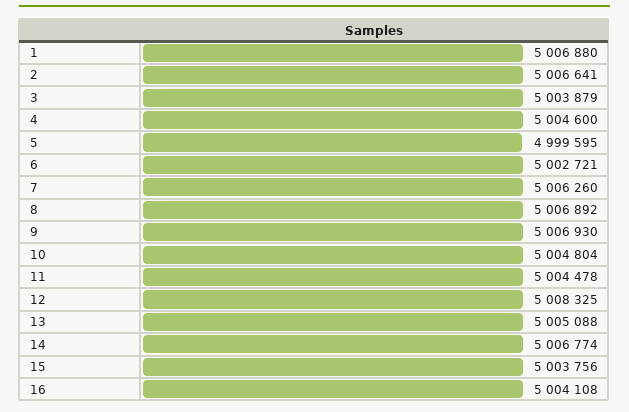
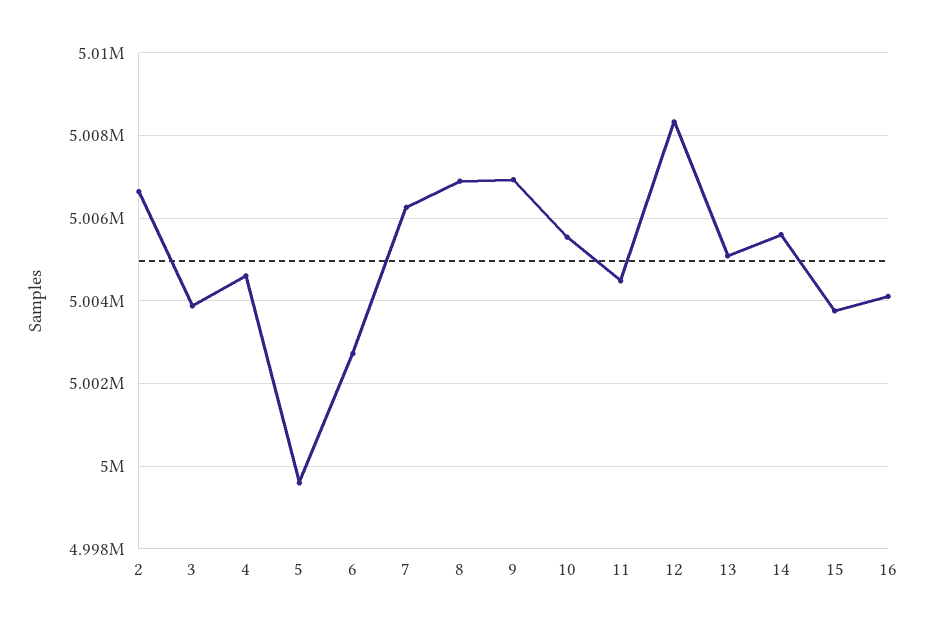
1: 5006880 -> none
10: 5004804 -> 5005600
14: 5006774 -> 5005600

